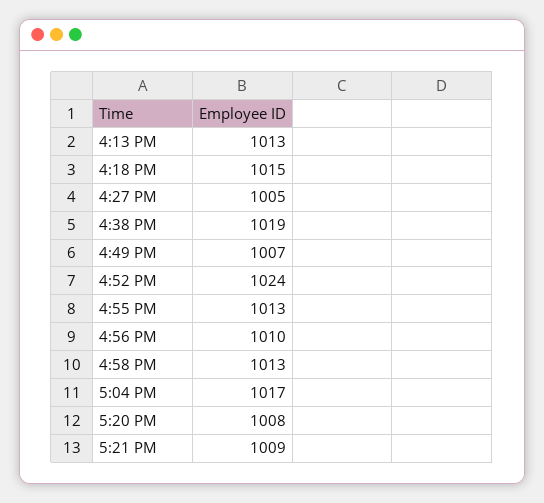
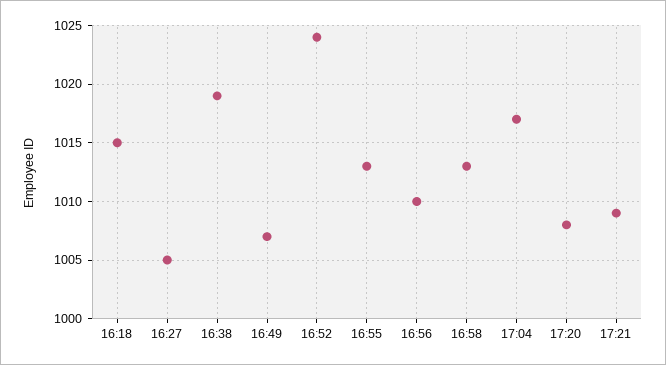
4:13 PM: 1013 -> none

